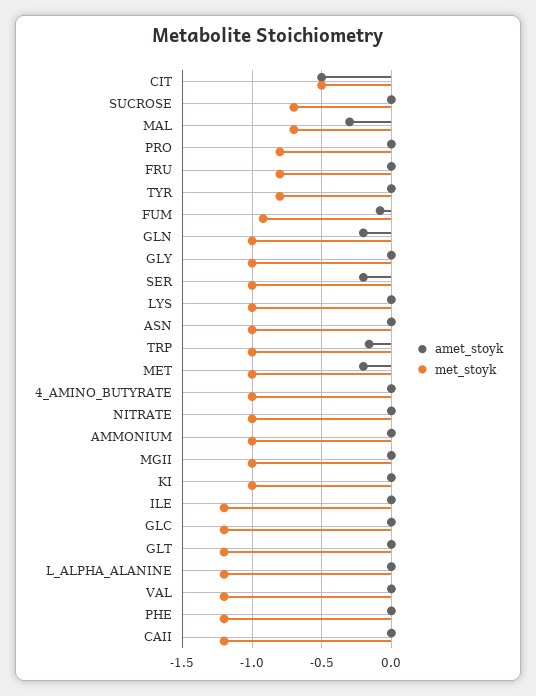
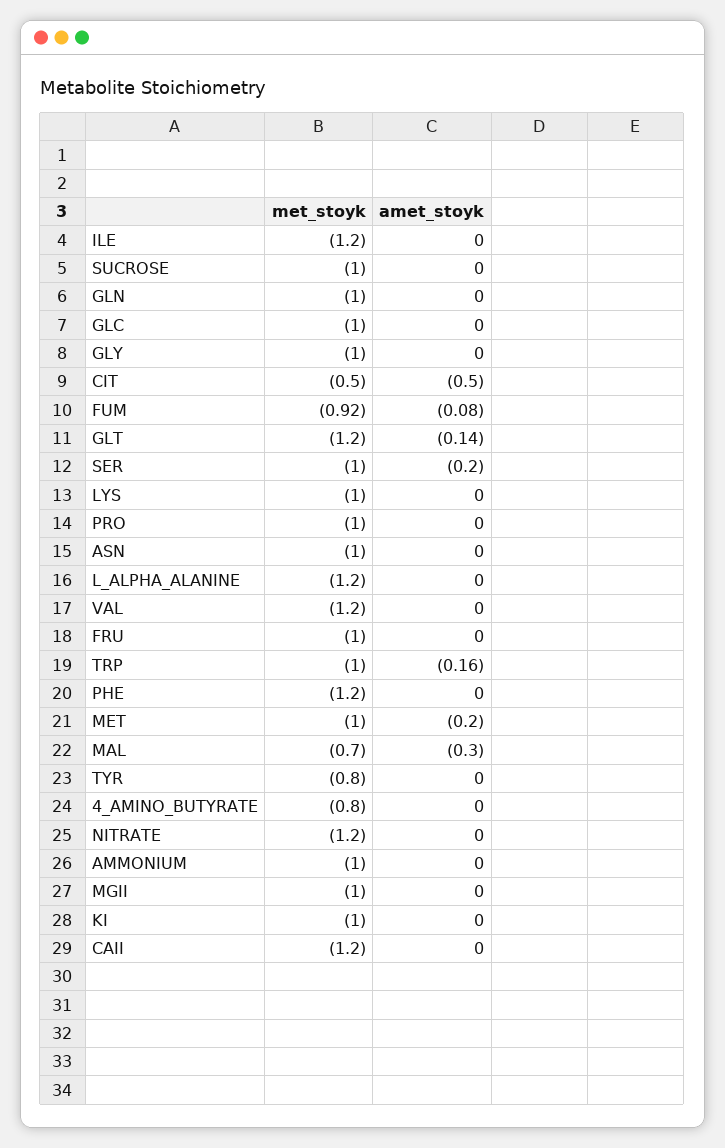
met_stoyk, SUCROSE: -0.7 -> -1
met_stoyk, PRO: -0.8 -> -1
met_stoyk, FRU: -0.8 -> -1
amet_stoyk, GLN: -0.2 -> 0
met_stoyk, 4_AMINO_BUTYRATE: -1 -> -0.8
met_stoyk, NITRATE: -1 -> -1.2
met_stoyk, GLC: -1.2 -> -1
amet_stoyk, GLT: 0 -> -0.14

